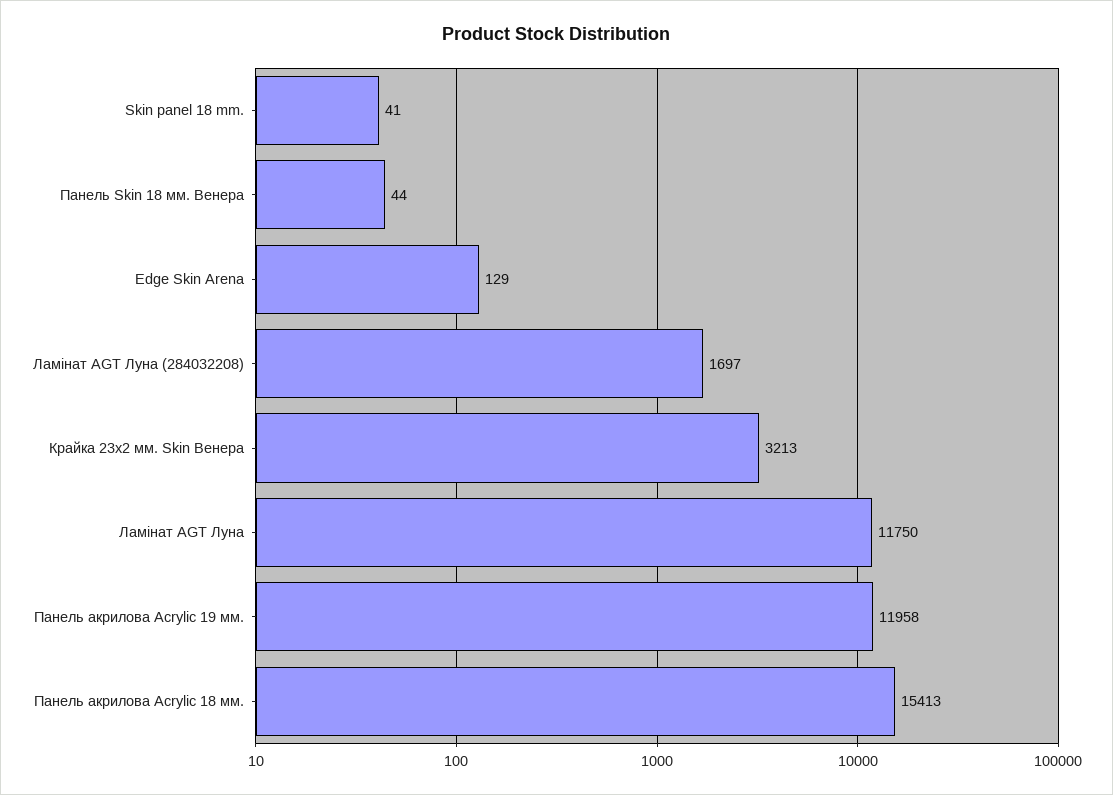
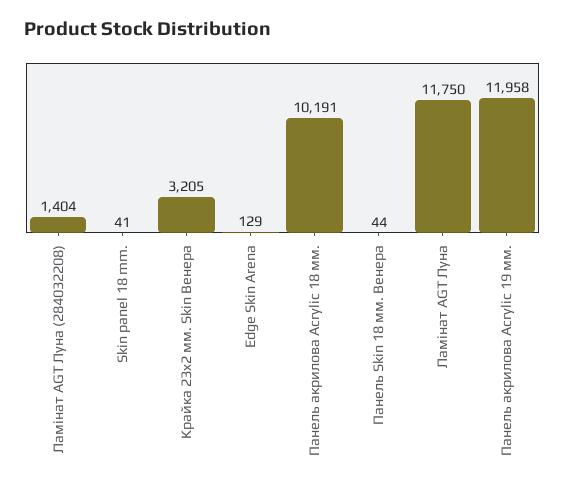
Ламінат AGT Луна (284032208): 1697 -> 1404
Крайка 23x2 мм. Skin Венера: 3213 -> 3205
Панель акрилова Acrylic 18 мм.: 15413 -> 10191

